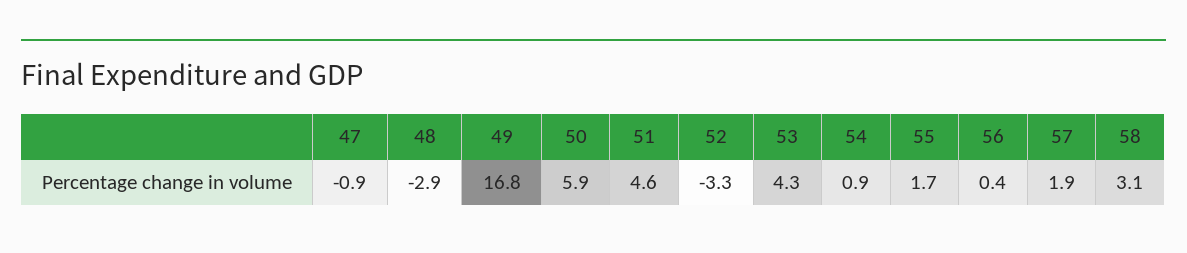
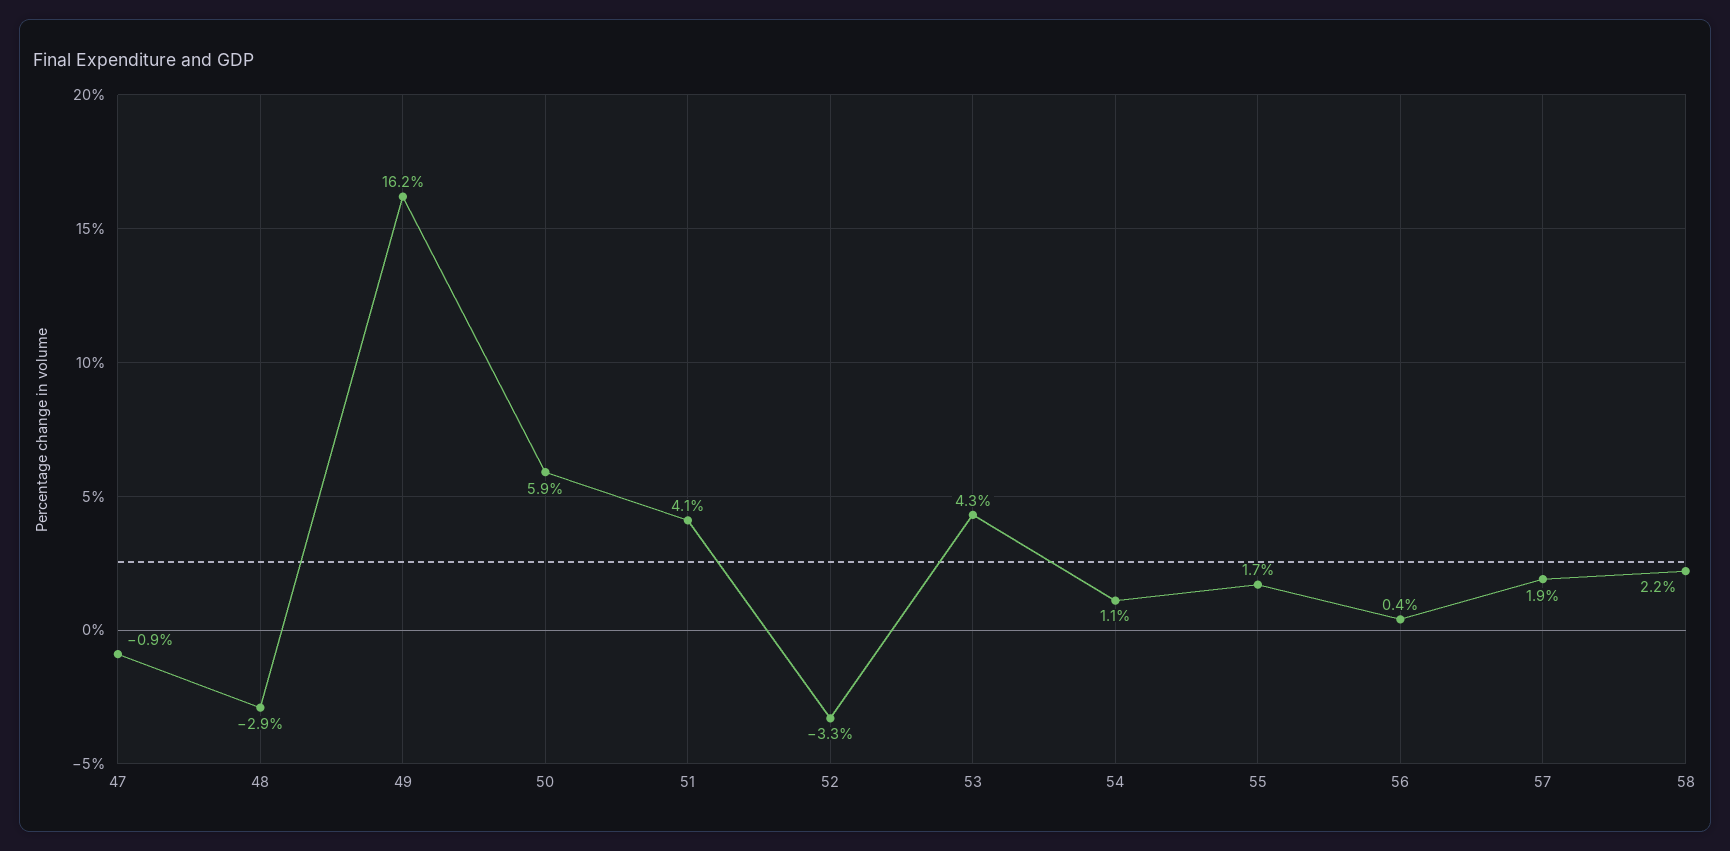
49: 16.8 -> 16.2
51: 4.6 -> 4.1
54: 0.9 -> 1.1
58: 3.1 -> 2.2

